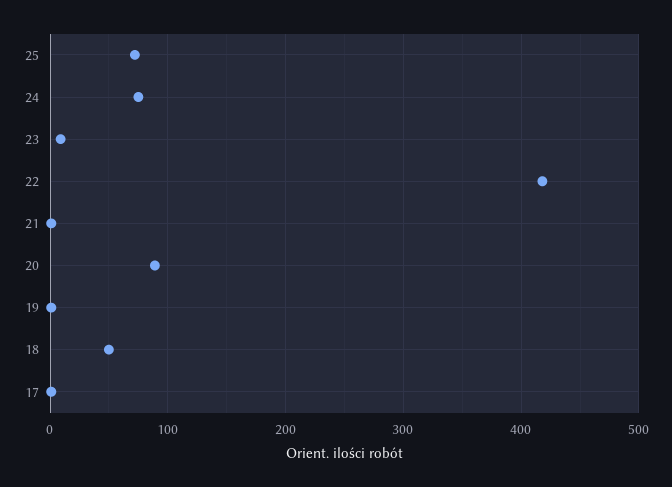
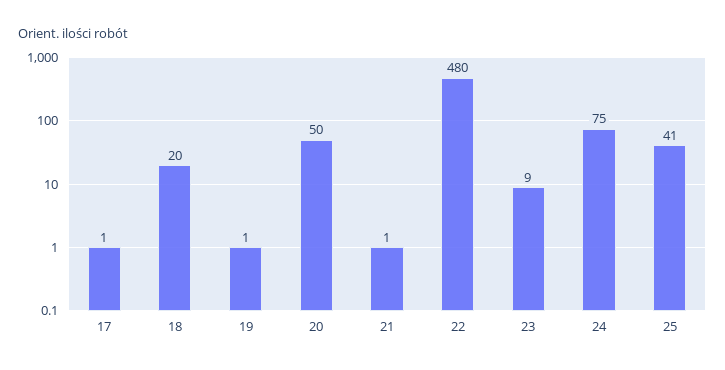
25: 70 -> 41
22: 420 -> 480
20: 90 -> 50
18: 50 -> 20

